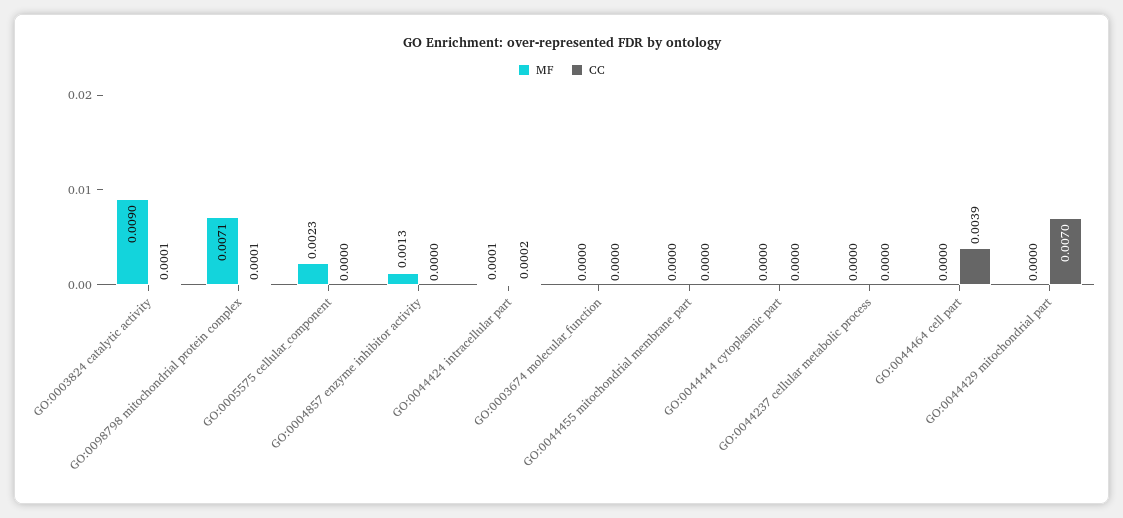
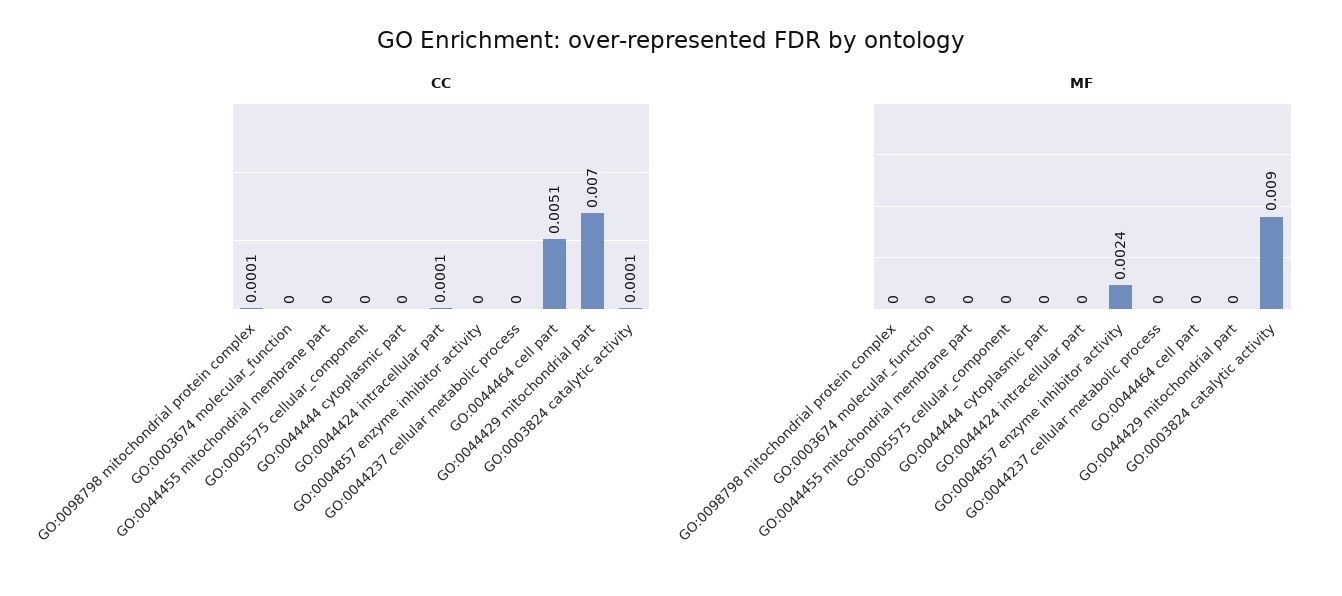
MF, GO:0098798 mitochondrial protein complex: 0.0071 -> 0
MF, GO:0005575 cellular_component: 0.0023 -> 0
MF, GO:0004857 enzyme inhibitor activity: 0.0013 -> 0.0024
MF, GO:0044424 intracellular part: 0.0001 -> 0
CC, GO:0044424 intracellular part: 0.0002 -> 0.0001
CC, GO:0044464 cell part: 0.0039 -> 0.0051

